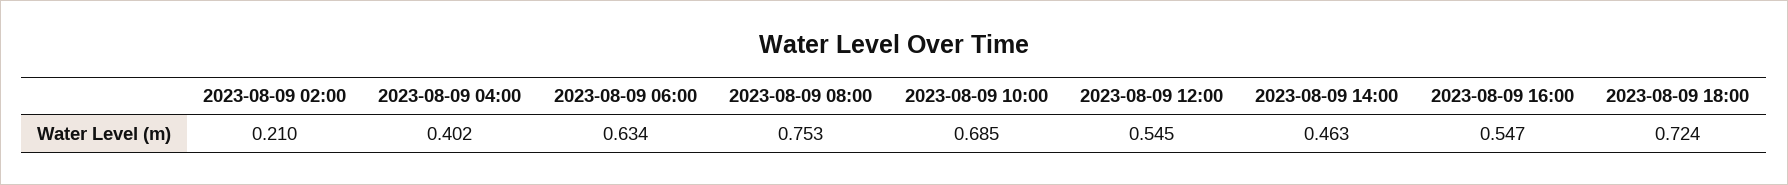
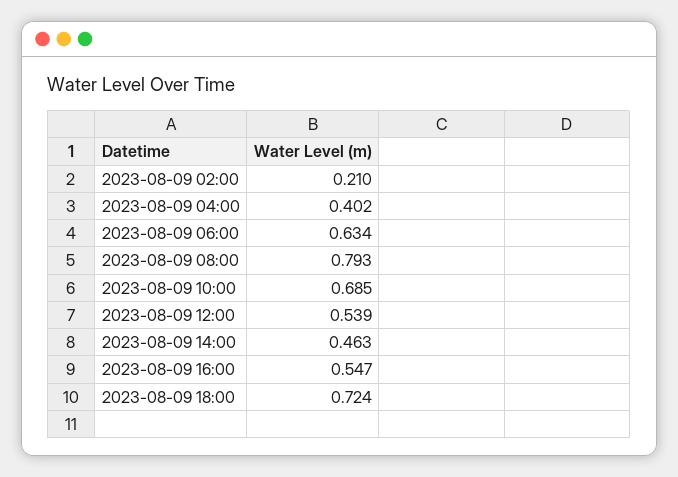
2023-08-09 08:00: 0.753 -> 0.793
2023-08-09 12:00: 0.545 -> 0.539

